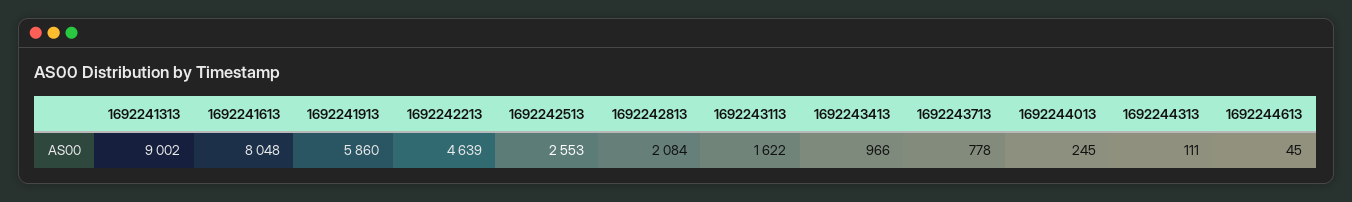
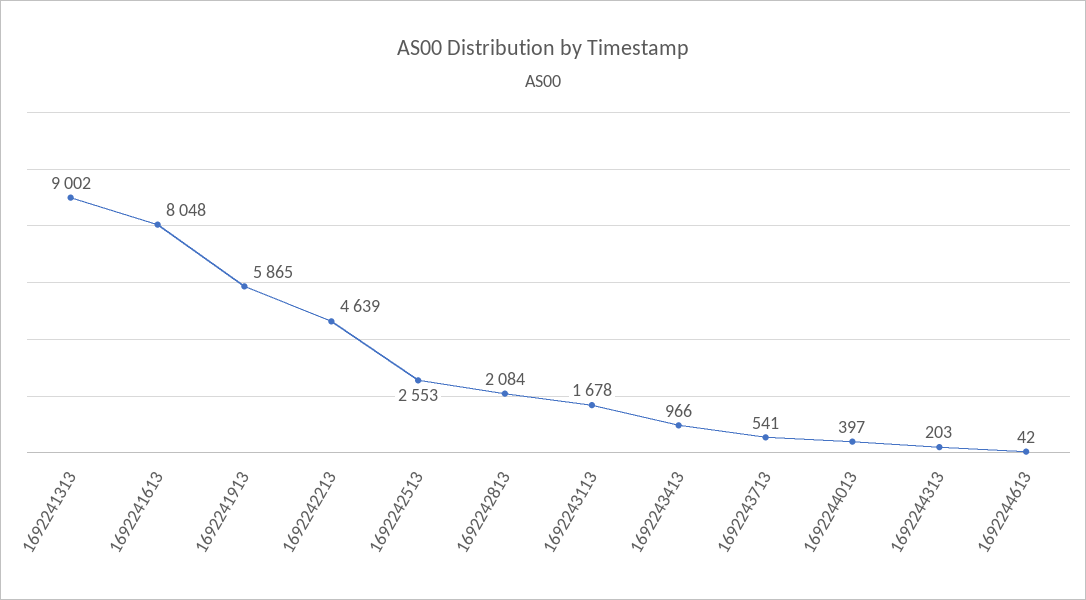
1692241913: 5860 -> 5865
1692243113: 1622 -> 1678
1692243713: 778 -> 541
1692244013: 245 -> 397
1692244313: 111 -> 203
1692244613: 45 -> 42

